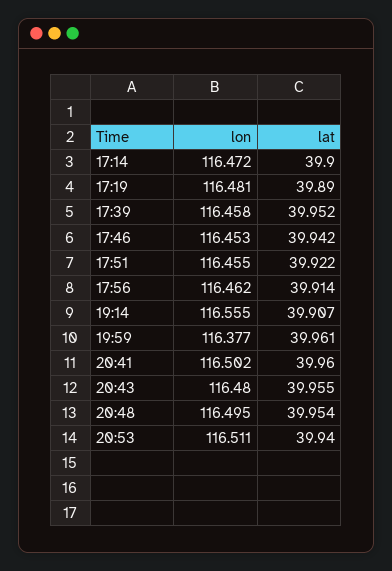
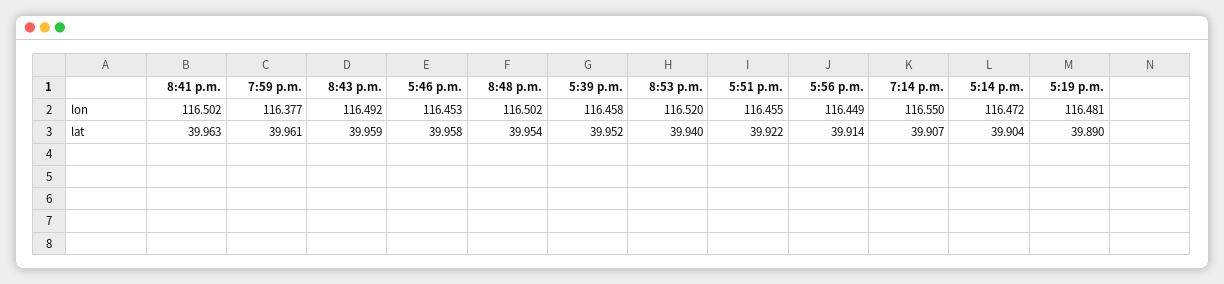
lat, 17:14: 39.9 -> 39.904
lat, 17:46: 39.942 -> 39.958
lon, 17:56: 116.462 -> 116.449
lon, 19:14: 116.555 -> 116.55
lat, 20:41: 39.96 -> 39.963
lon, 20:43: 116.48 -> 116.492
lat, 20:43: 39.955 -> 39.959
lon, 20:48: 116.495 -> 116.502
lon, 20:53: 116.511 -> 116.52

